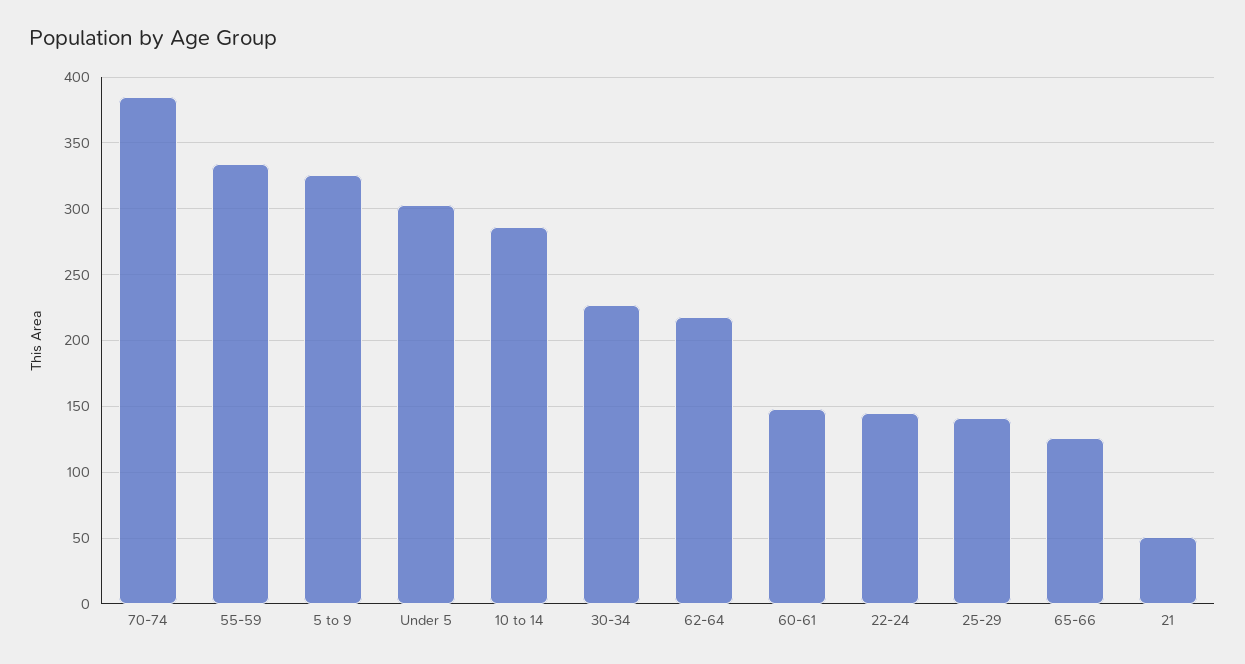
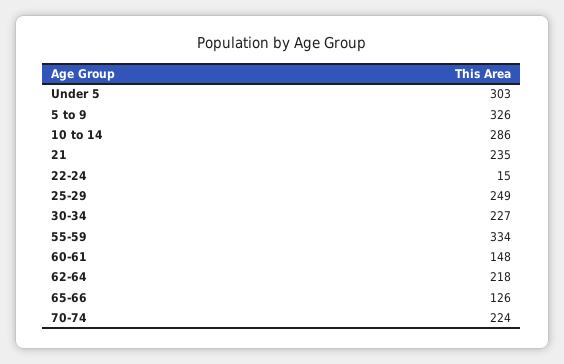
70-74: 385 -> 224
22-24: 145 -> 15
25-29: 140 -> 249
21: 50 -> 235

